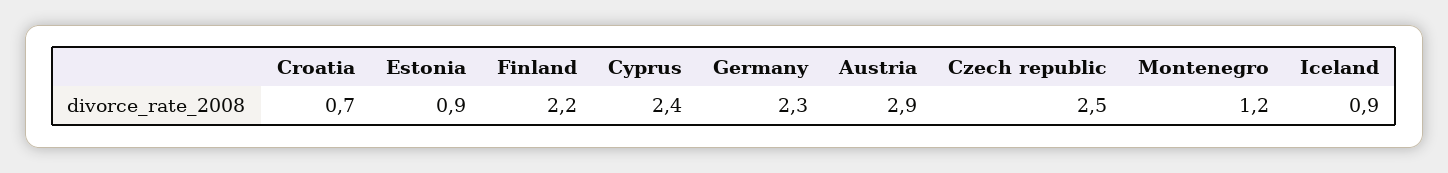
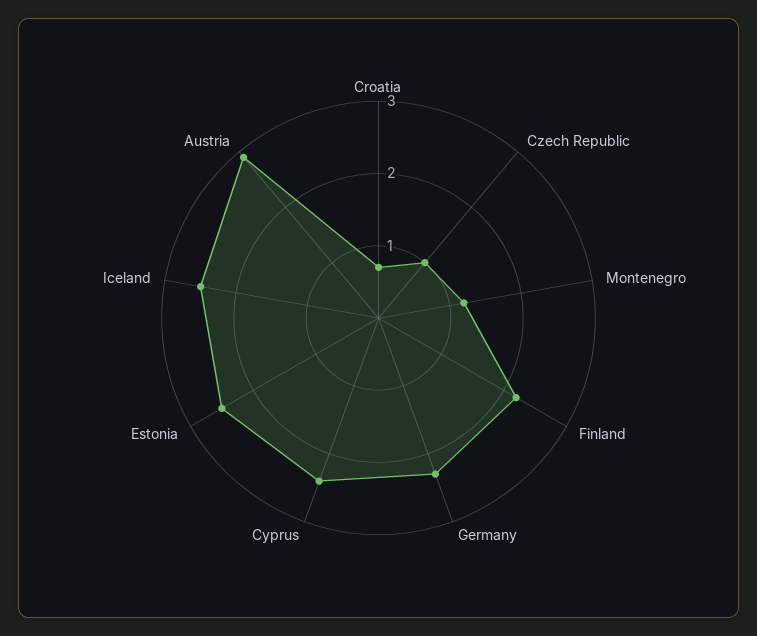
Estonia: 0.9 -> 2.5
Czech republic: 2.5 -> 1
Iceland: 0.9 -> 2.5

